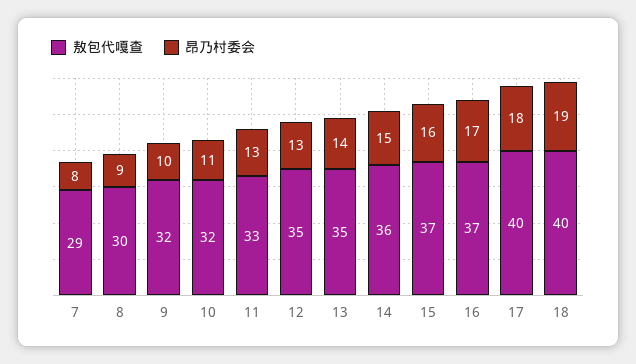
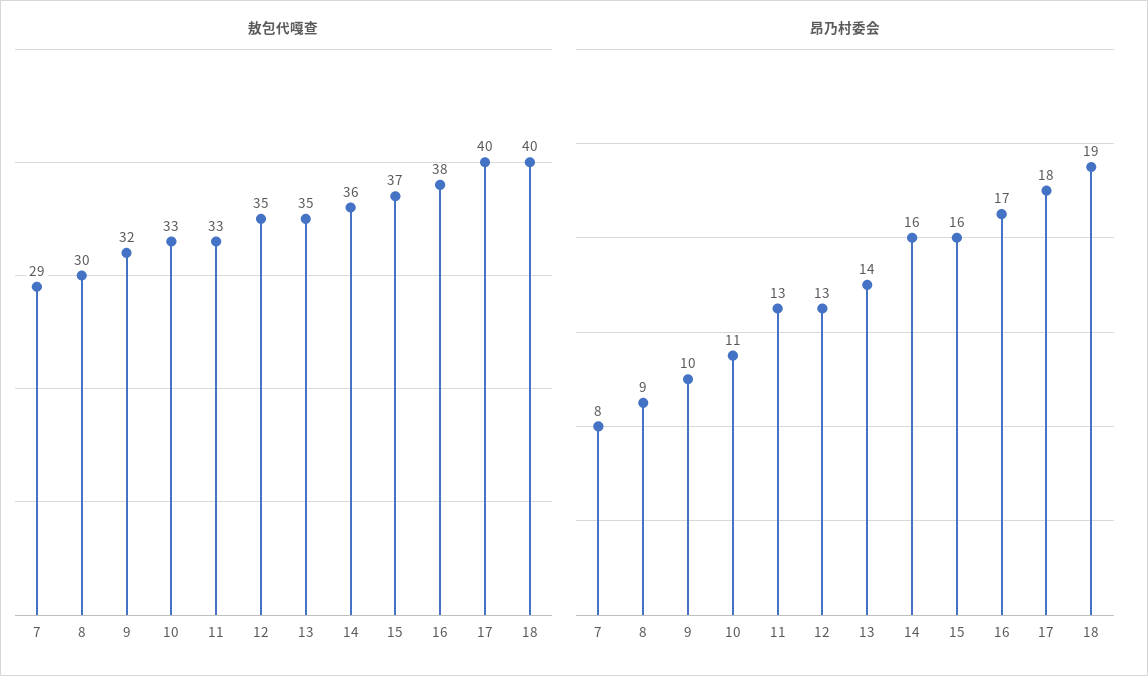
敖包代嘎查, 10: 32 -> 33
昂乃村委会, 14: 15 -> 16
敖包代嘎查, 16: 37 -> 38

